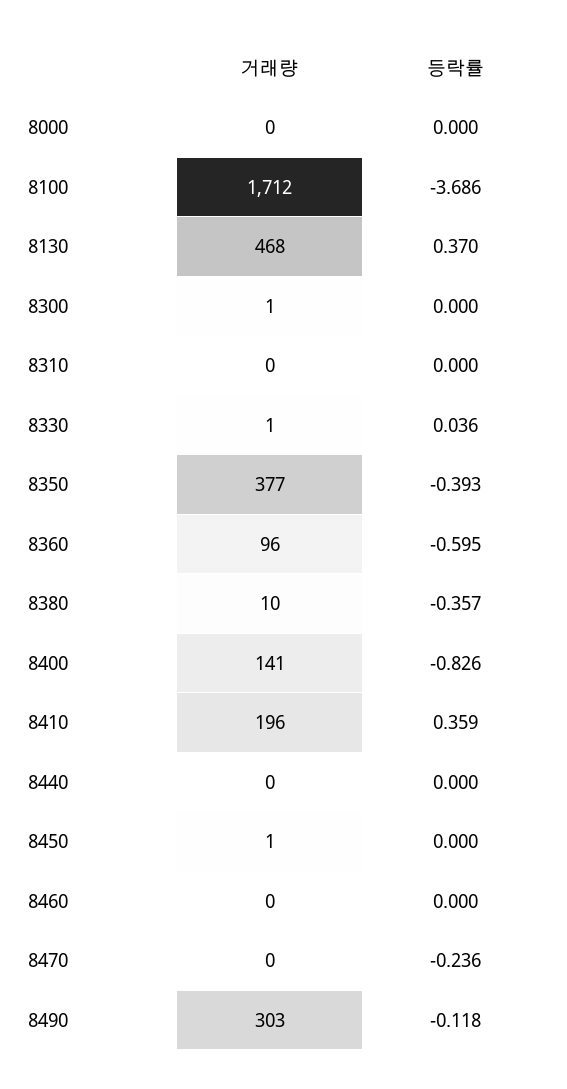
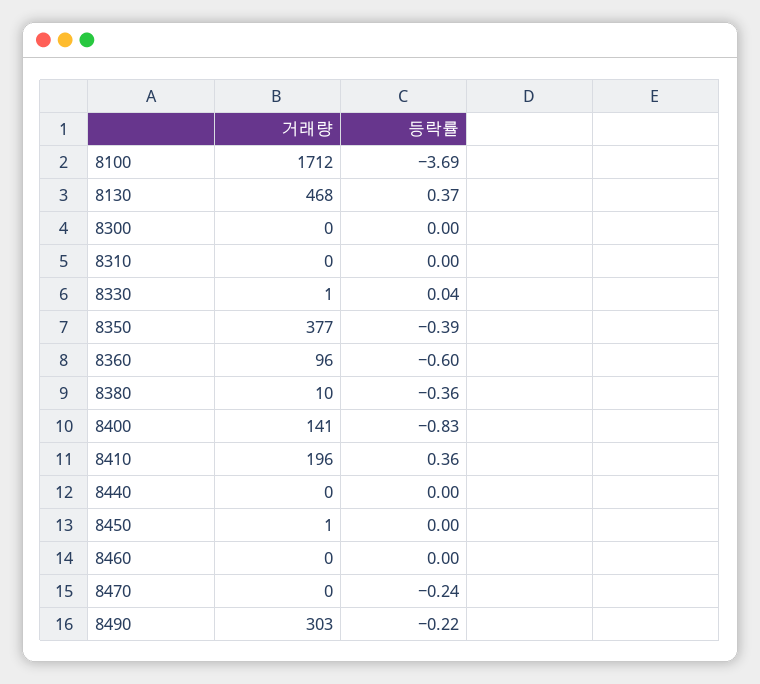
거래량, 8000: 0 -> none
등락률, 8000: 0 -> none
거래량, 8300: 1 -> 0
등락률, 8490: -0.118 -> -0.22

